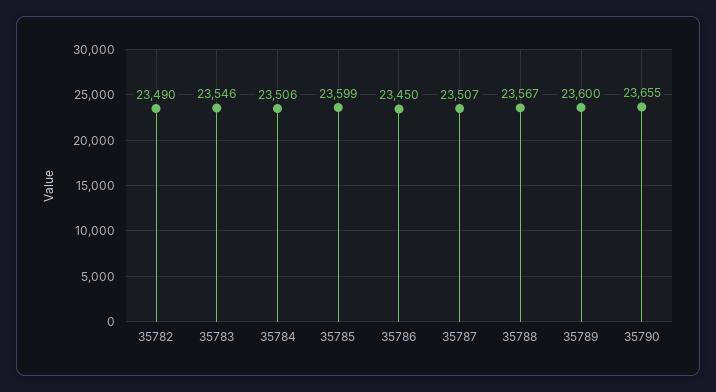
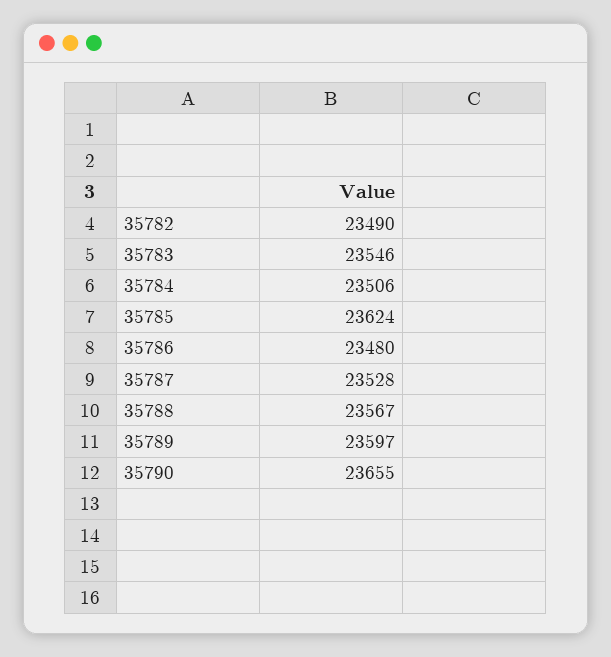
35785: 23599 -> 23624
35786: 23450 -> 23480
35787: 23507 -> 23528
35789: 23600 -> 23597

